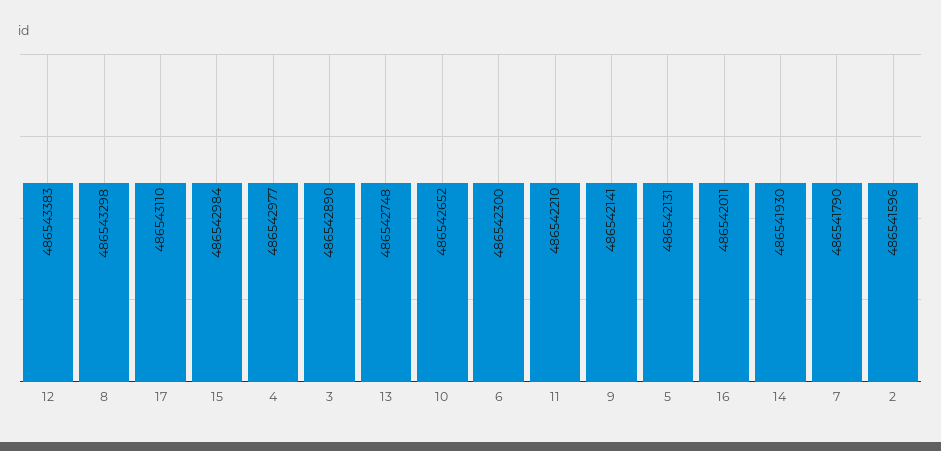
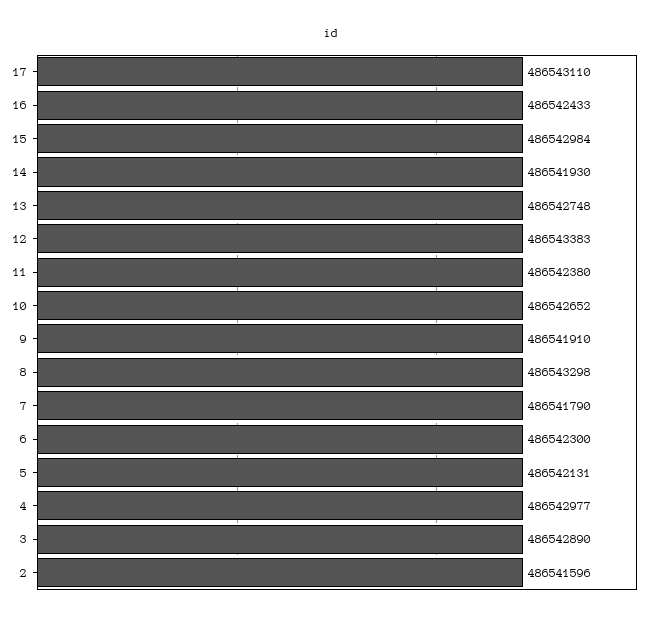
11: 486542210 -> 486542380
9: 486542141 -> 486541910
16: 486542011 -> 486542433

